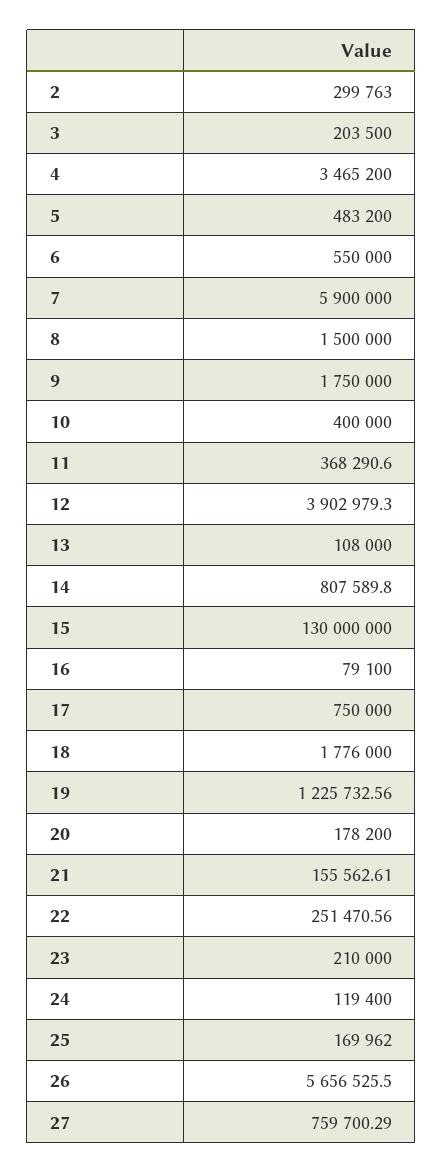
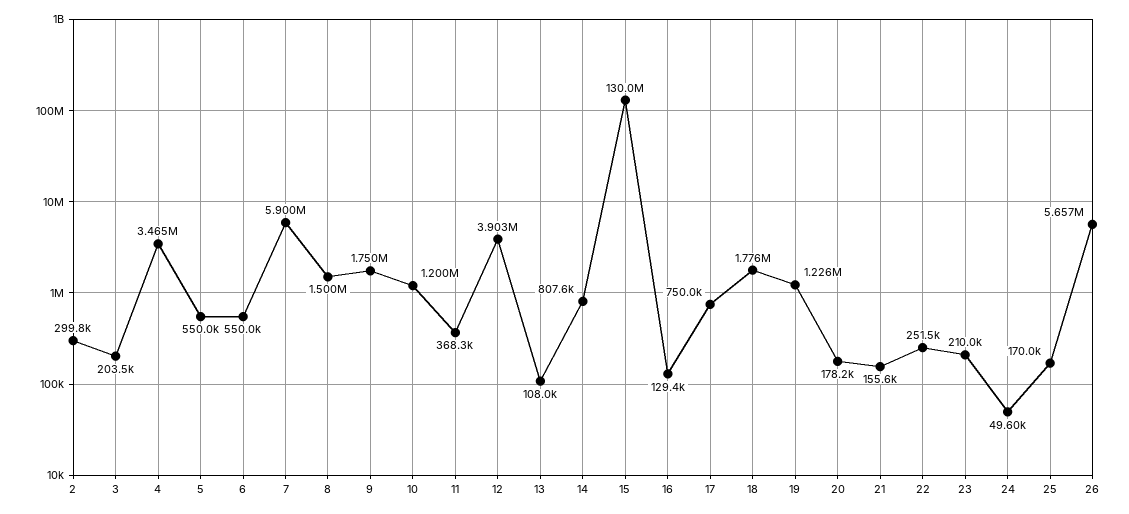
5: 483200 -> 550000
10: 400000 -> 1200000
16: 79100 -> 129400
24: 119400 -> 49600
27: 759700.29 -> none

